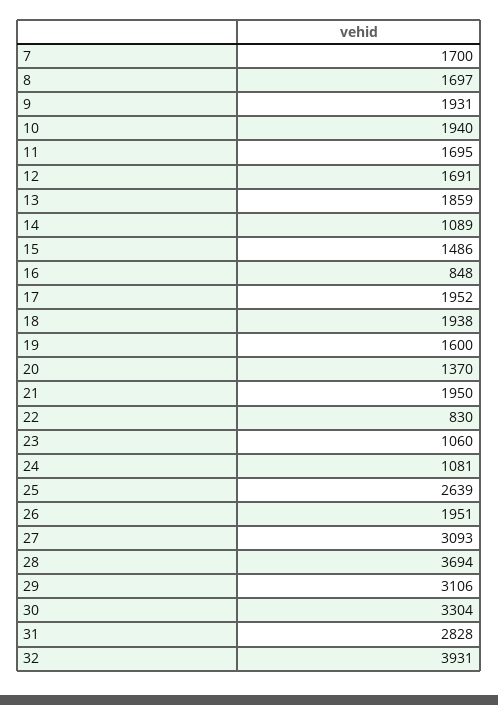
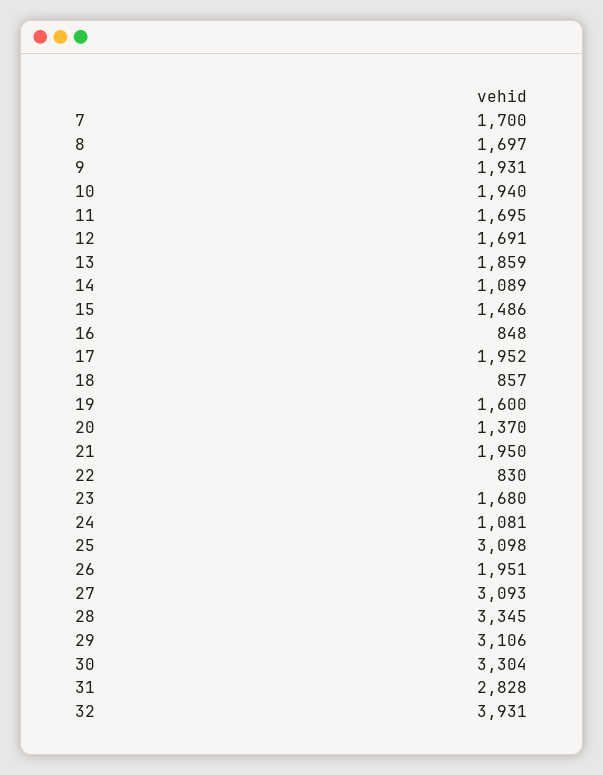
18: 1938 -> 857
23: 1060 -> 1680
25: 2639 -> 3098
28: 3694 -> 3345

